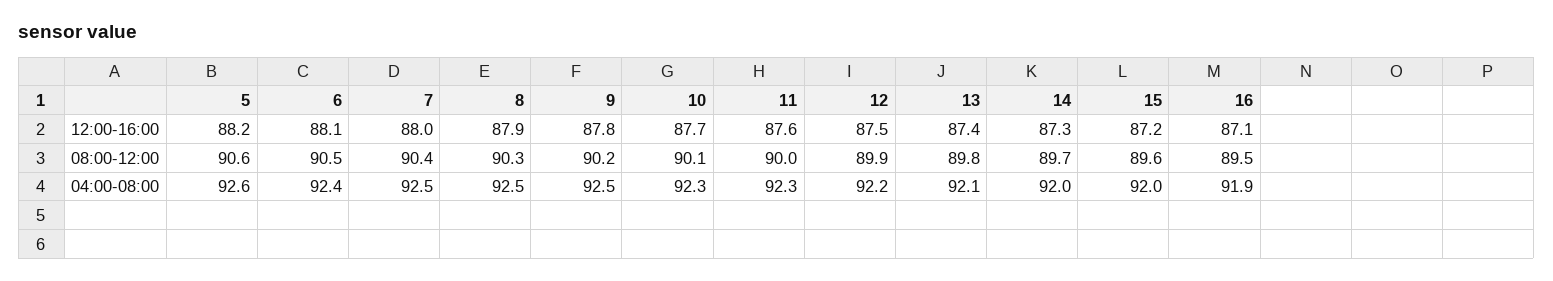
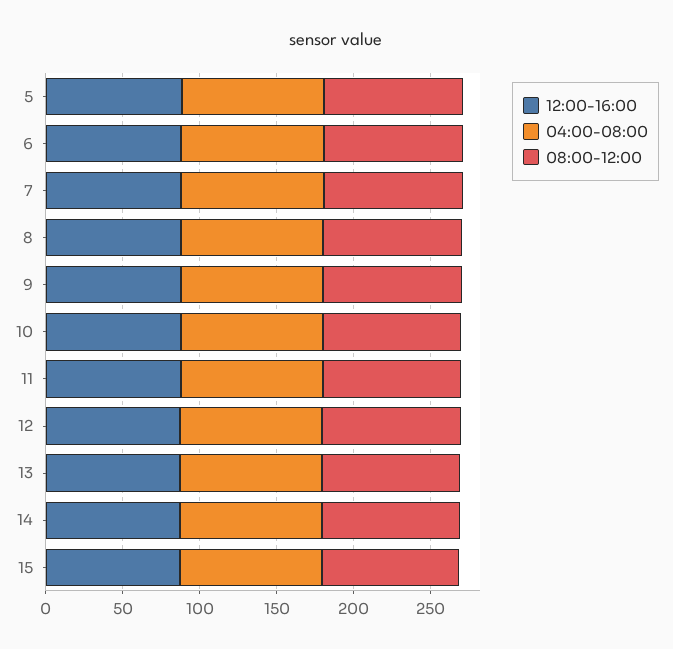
12:00-16:00, 16: 87.1 -> none
08:00-12:00, 16: 89.5 -> none
04:00-08:00, 16: 91.9 -> none

